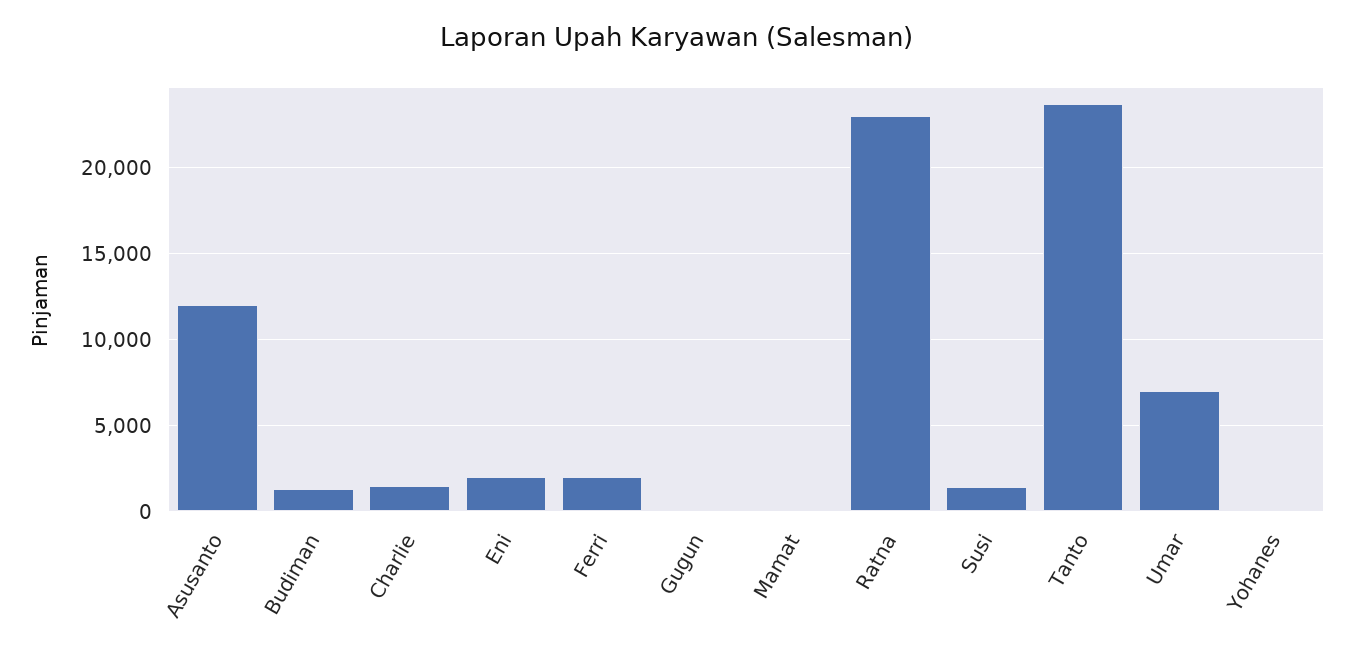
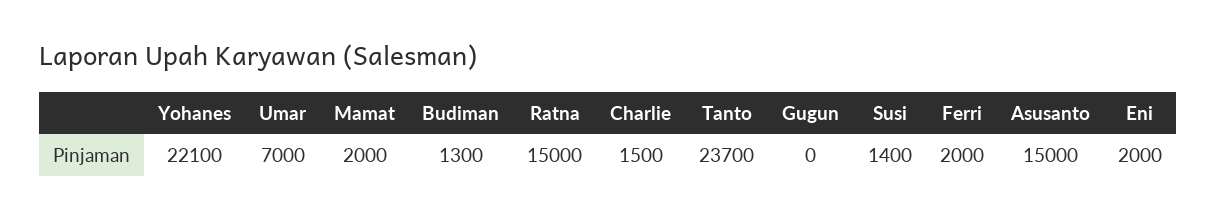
Asusanto: 12000 -> 15000
Mamat: 0 -> 2000
Ratna: 23000 -> 15000
Yohanes: 0 -> 22100

